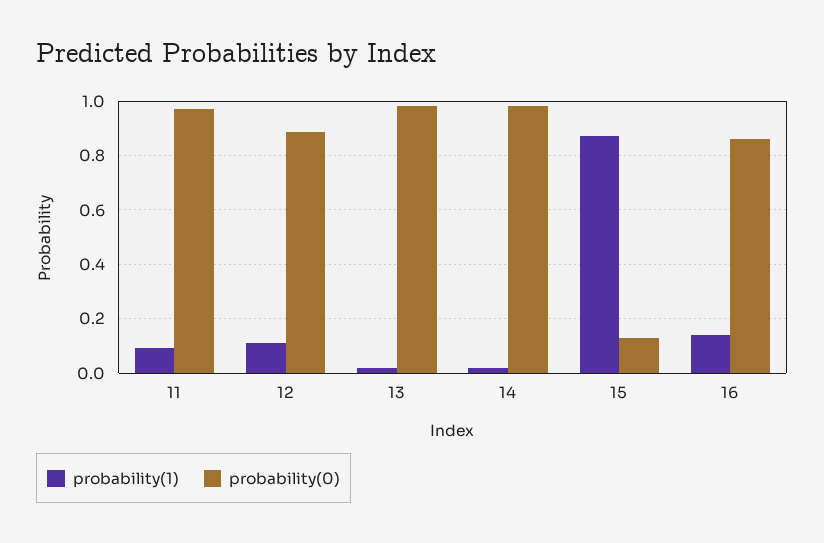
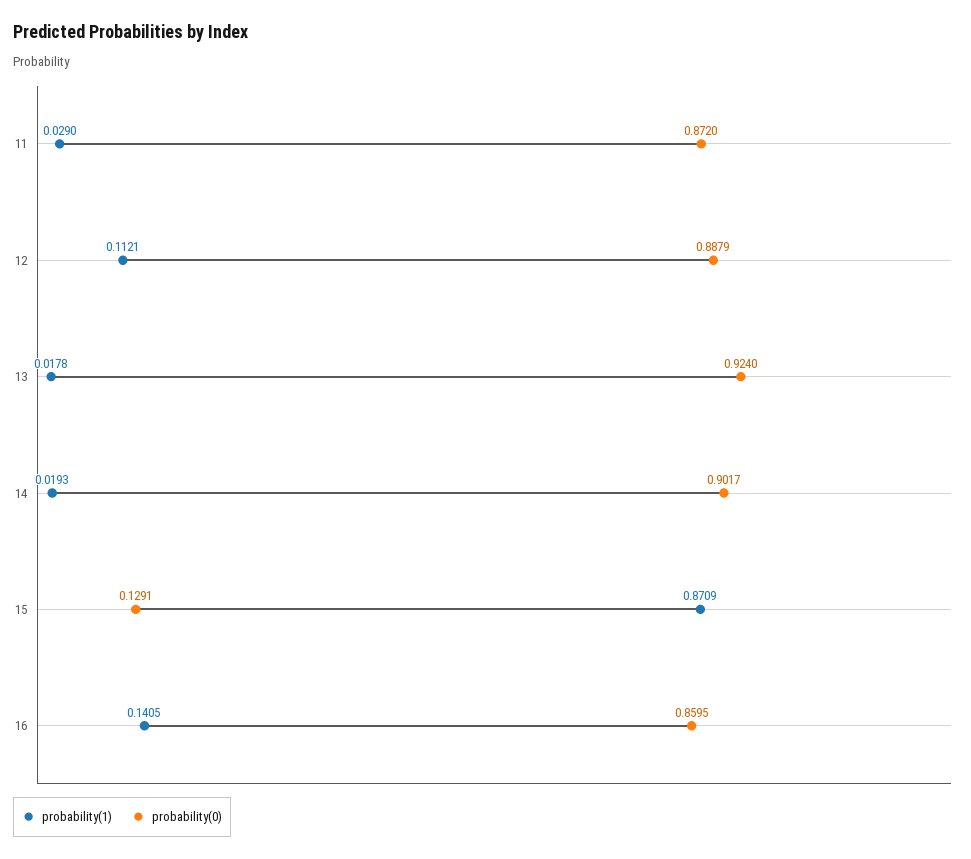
probability(1), 11: 0.1 -> 0.029
probability(0), 11: 0.975 -> 0.872
probability(0), 13: 0.975 -> 0.924
probability(0), 14: 0.975 -> 0.9017

